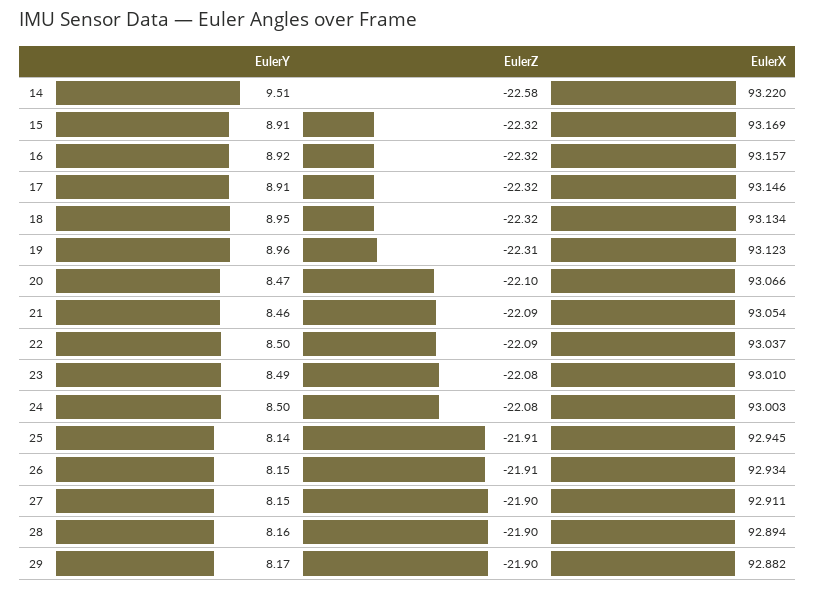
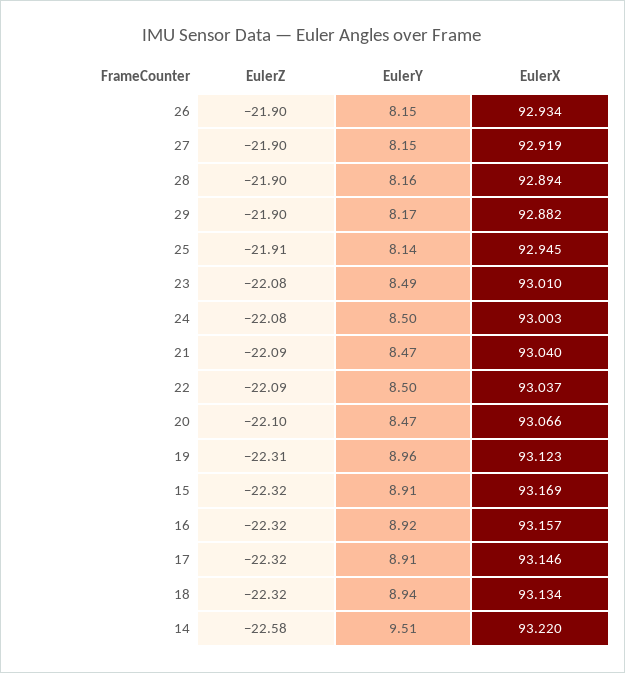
EulerY, 18: 8.95 -> 8.94
EulerY, 21: 8.46 -> 8.47
EulerX, 21: 93.054 -> 93.04
EulerZ, 26: -21.91 -> -21.9
EulerX, 27: 92.911 -> 92.919

